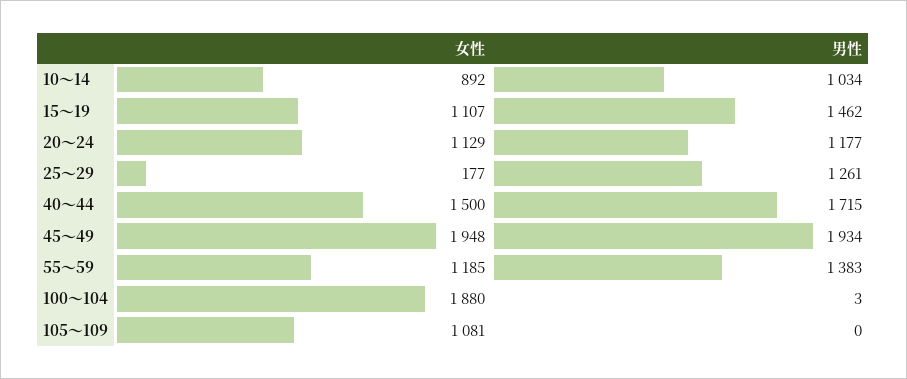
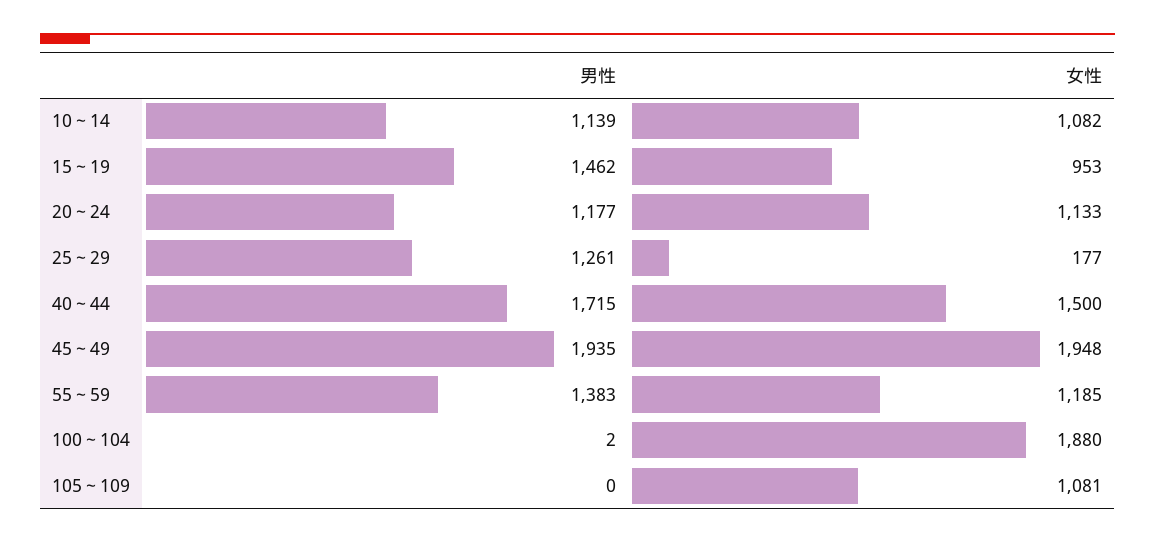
女性, 10～14: 892 -> 1082
男性, 10～14: 1034 -> 1139
女性, 15～19: 1107 -> 953
女性, 20～24: 1129 -> 1133
男性, 45～49: 1934 -> 1935
男性, 100～104: 3 -> 2

